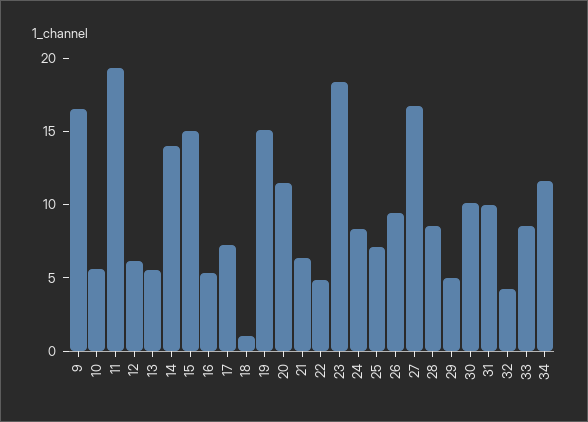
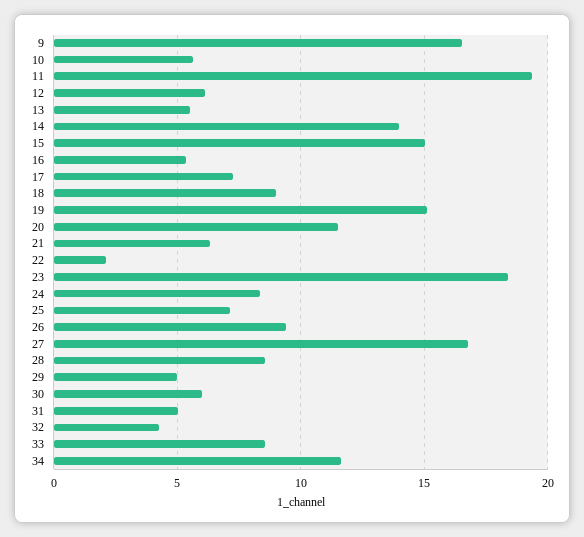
18: 1 -> 9
22: 5 -> 2
30: 10 -> 6
31: 10 -> 5

